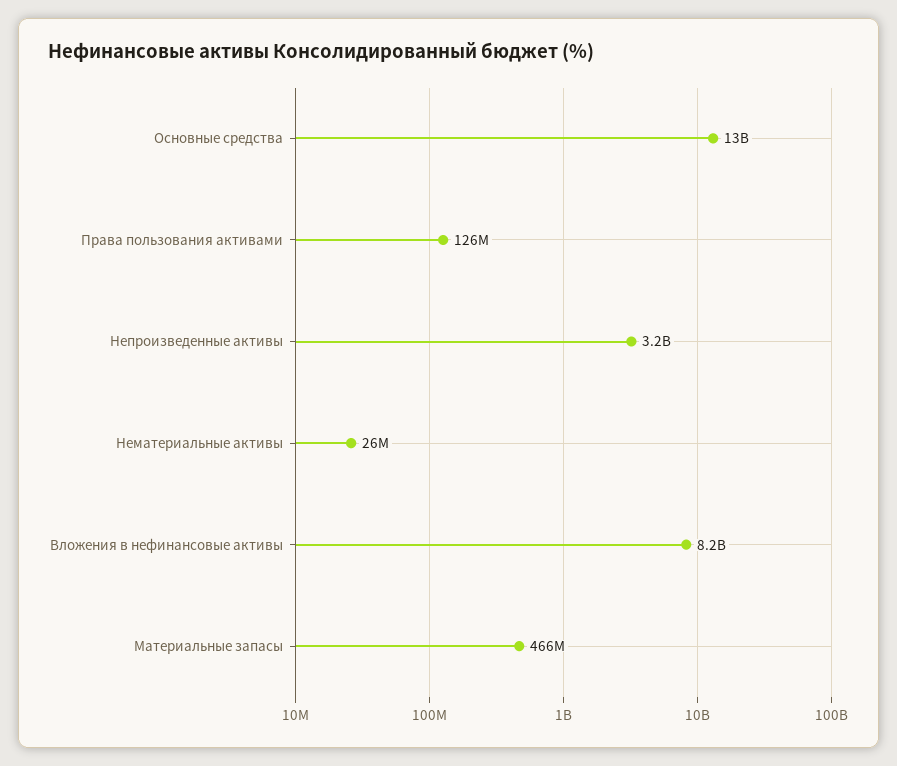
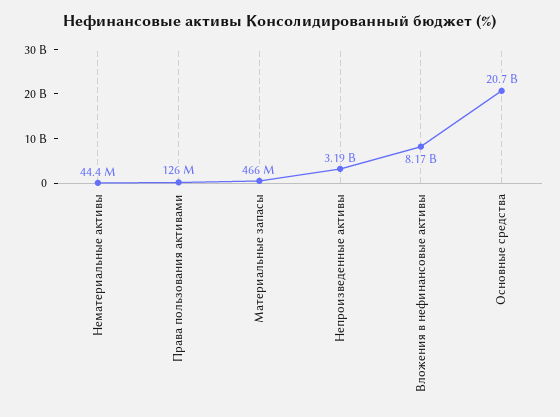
Основные средства: 13000000000 -> 20700000000
Нематериальные активы: 26000000 -> 44400000

